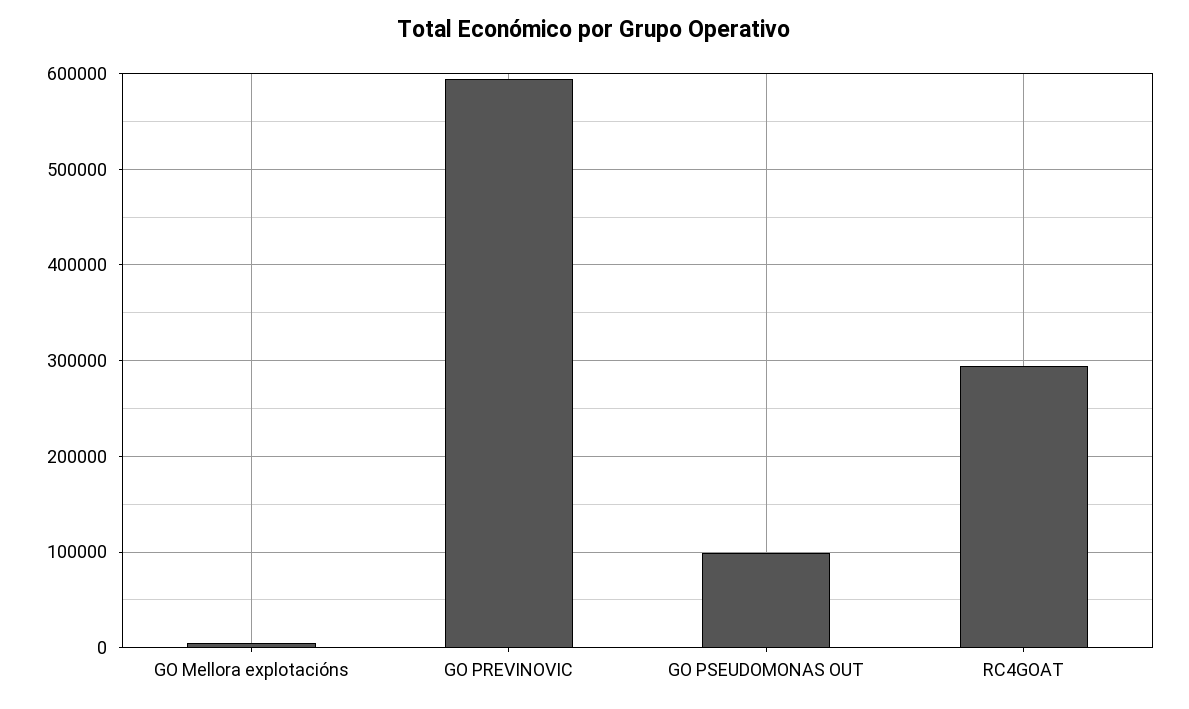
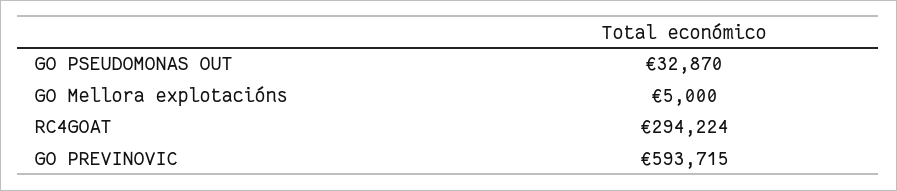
GO PSEUDOMONAS OUT: 100000 -> 32870

